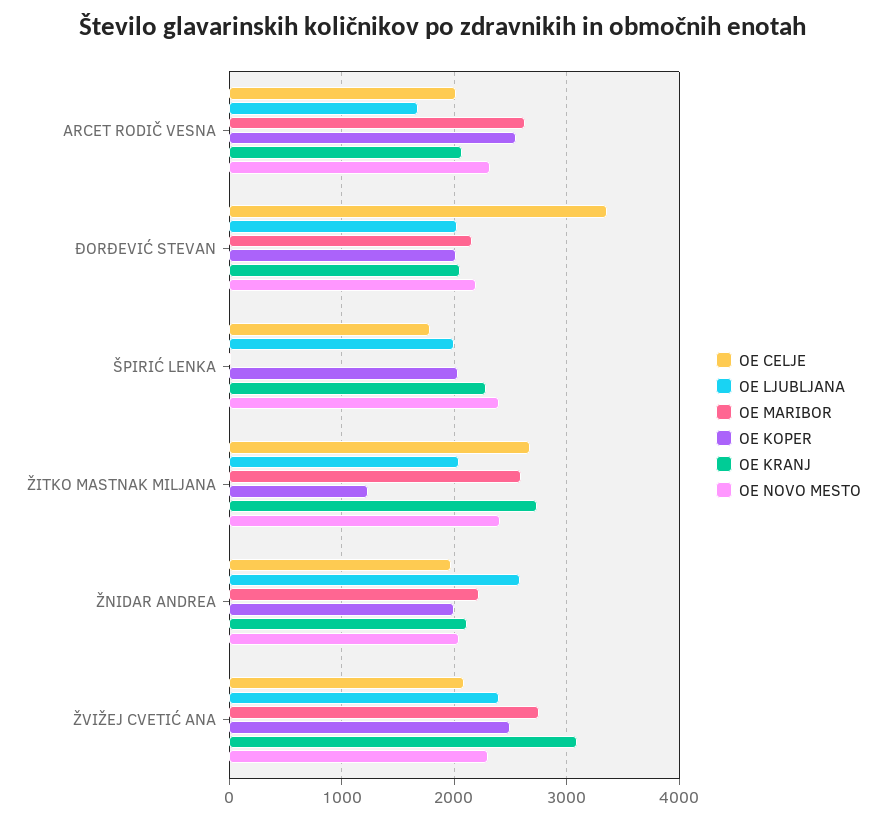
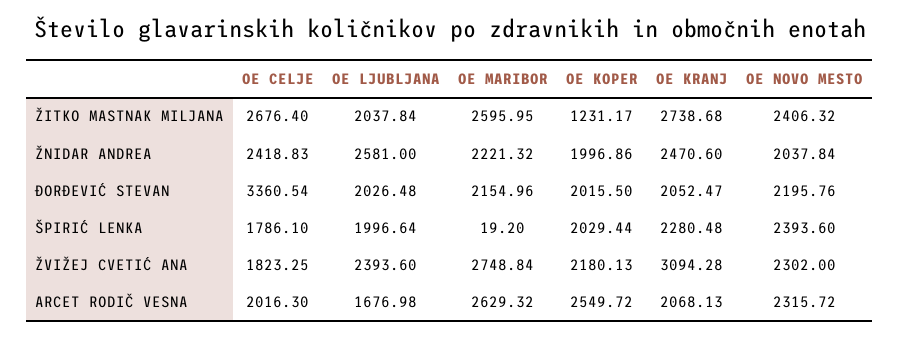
OE CELJE, ŽNIDAR ANDREA: 2000 -> 2418.83
OE KRANJ, ŽNIDAR ANDREA: 2100 -> 2470.6
OE CELJE, ŽVIŽEJ CVETIĆ ANA: 2100 -> 1823.25
OE KOPER, ŽVIŽEJ CVETIĆ ANA: 2500 -> 2180.13

